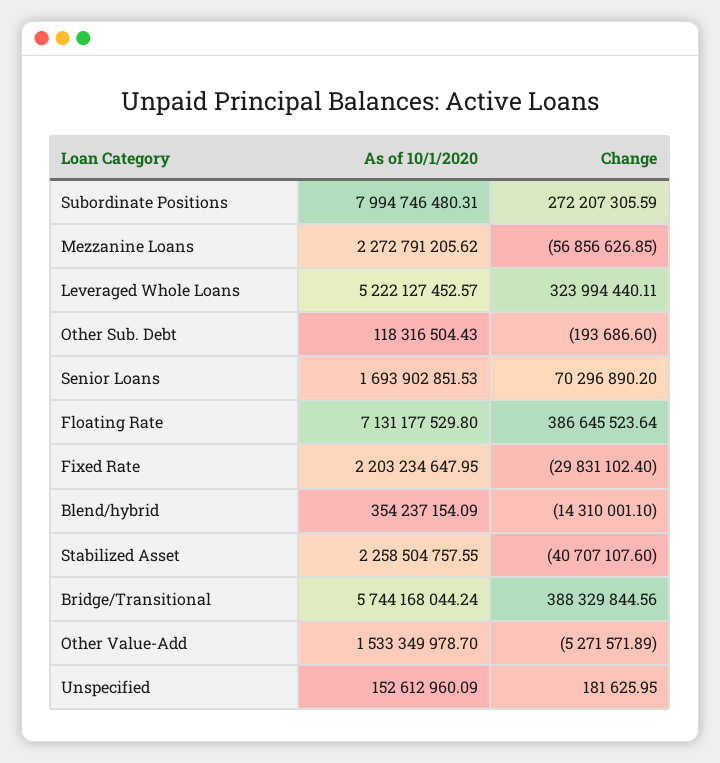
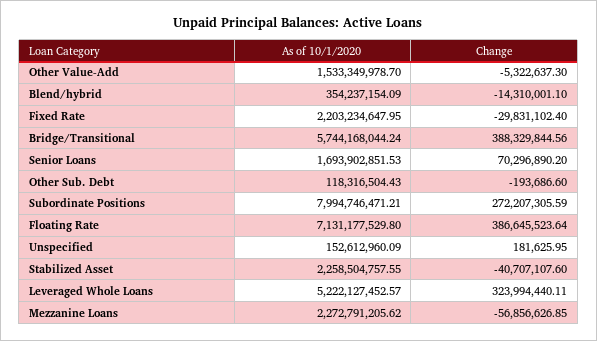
As of 10/1/2020, Subordinate Positions: 7994746480.31 -> 7994746471.21
Change, Other Value-Add: -5271571.89 -> -5322637.3

